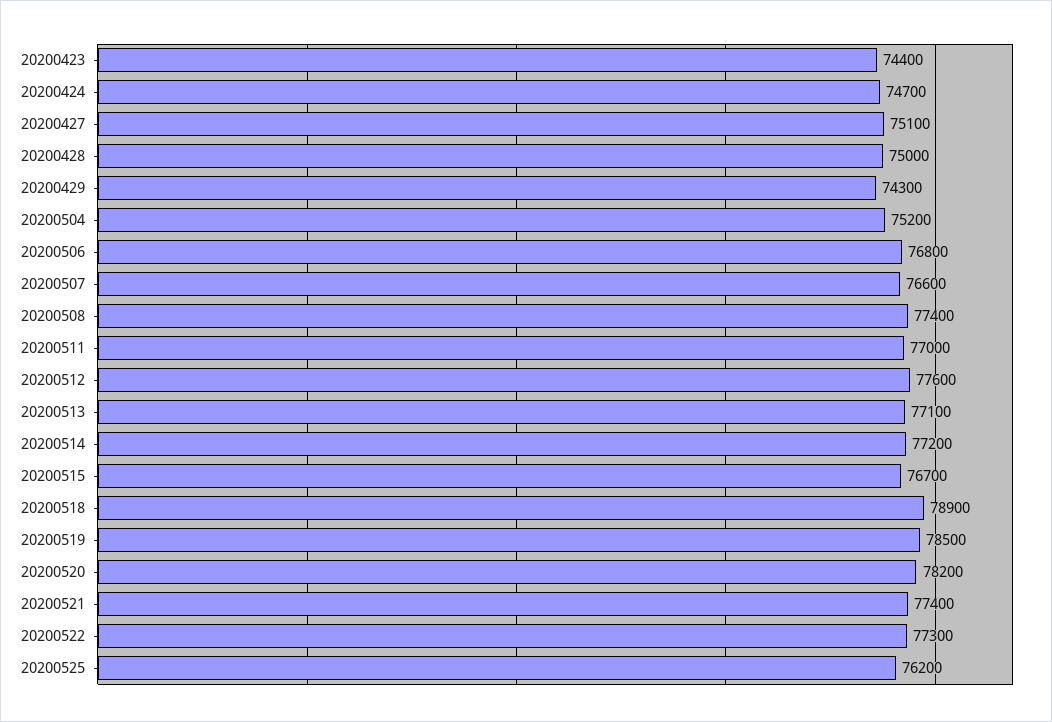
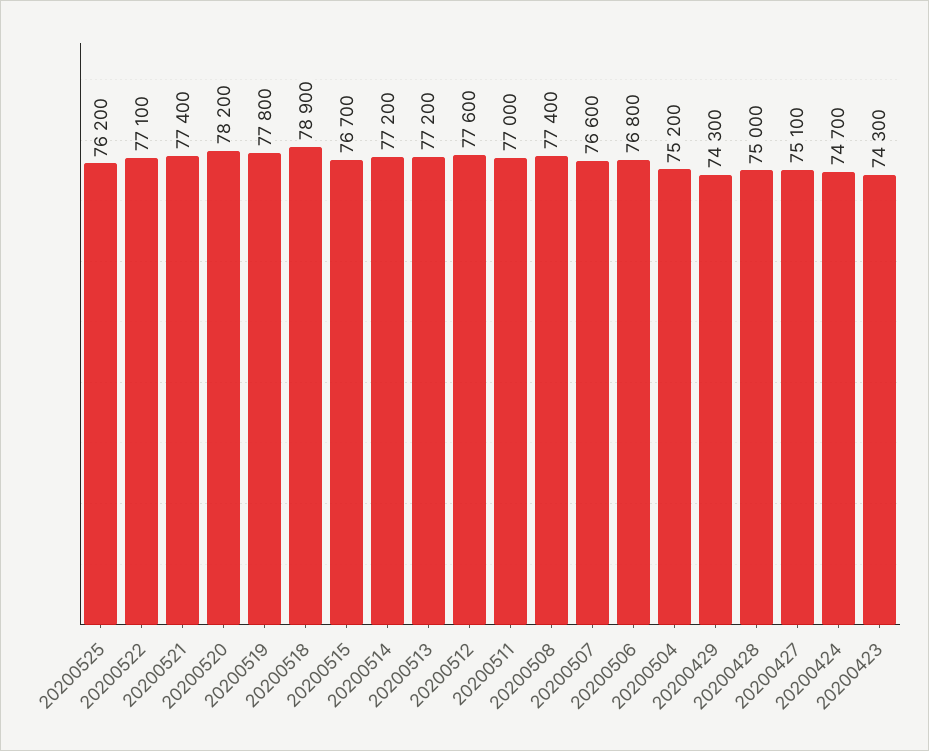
20200423: 74400 -> 74300
20200513: 77100 -> 77200
20200519: 78500 -> 77800
20200522: 77300 -> 77100

